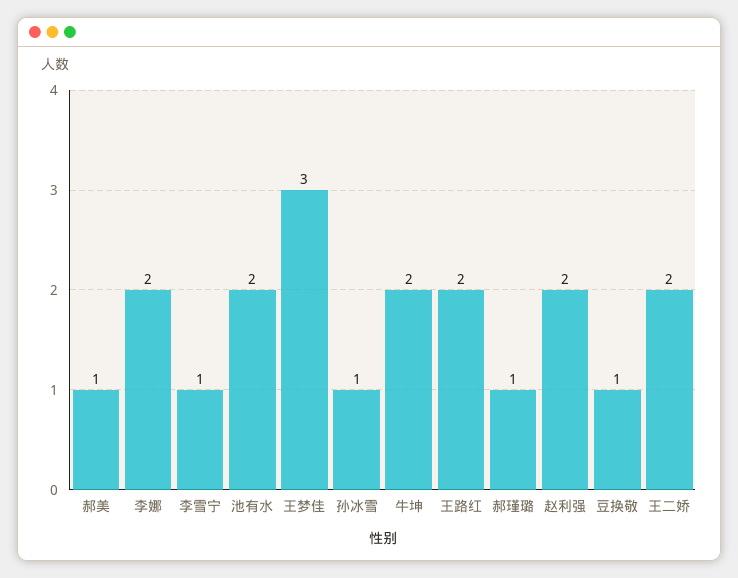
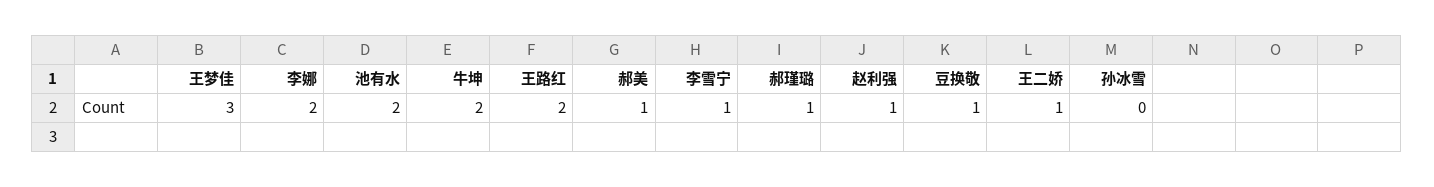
孙冰雪: 1 -> 0
赵利强: 2 -> 1
王二娇: 2 -> 1

